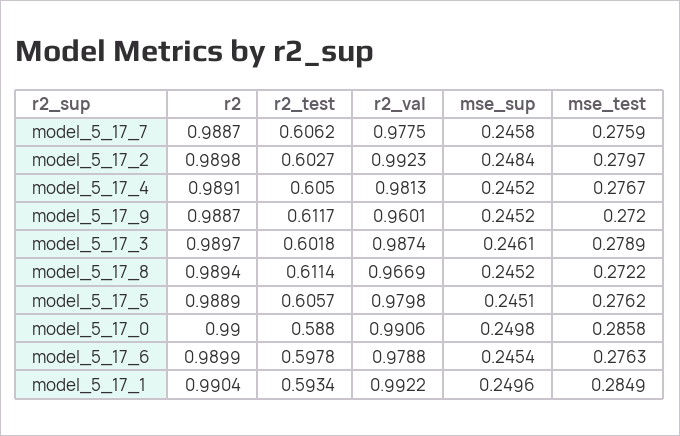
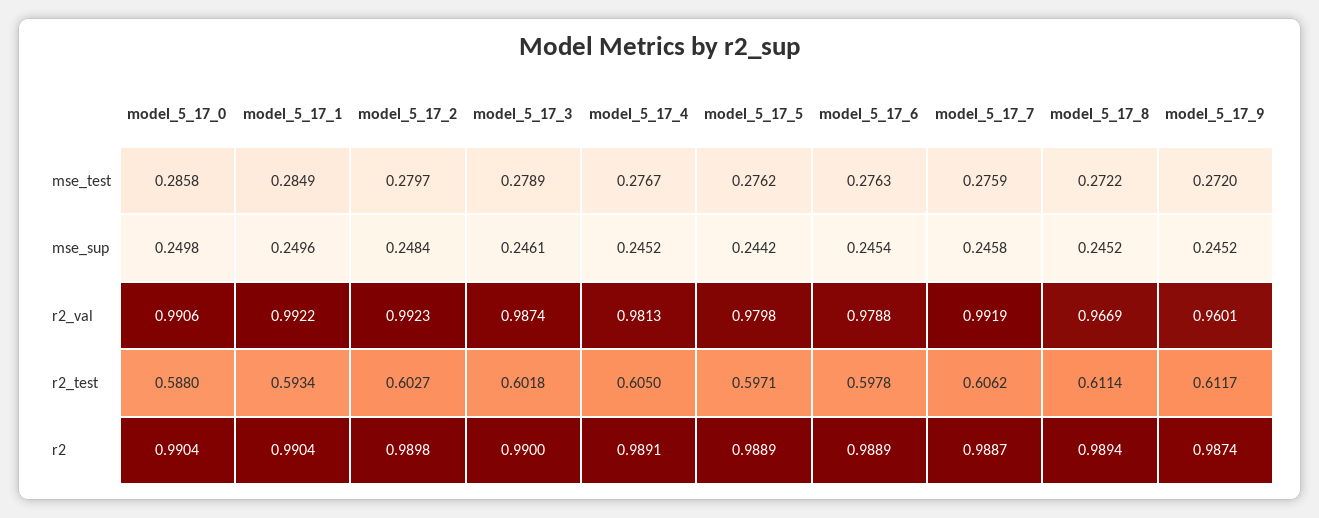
r2_val, model_5_17_7: 0.9775 -> 0.9919
r2, model_5_17_9: 0.9887 -> 0.9874
r2, model_5_17_3: 0.9897 -> 0.99
r2_test, model_5_17_5: 0.6057 -> 0.5971
mse_sup, model_5_17_5: 0.2451 -> 0.2442
r2, model_5_17_0: 0.99 -> 0.9904
r2, model_5_17_6: 0.9899 -> 0.9889

